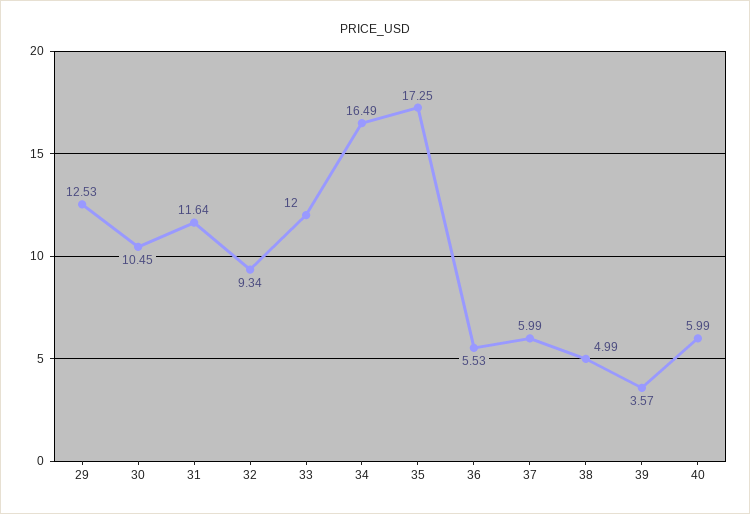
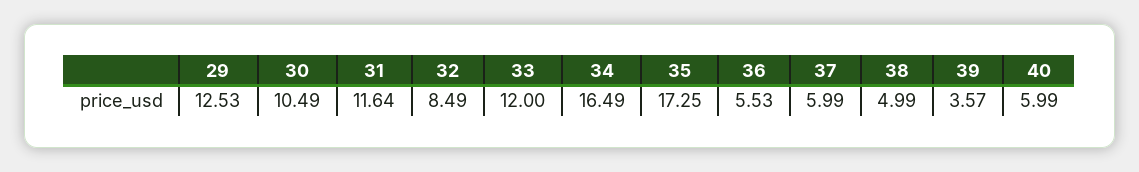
30: 10.45 -> 10.49
32: 9.34 -> 8.49

